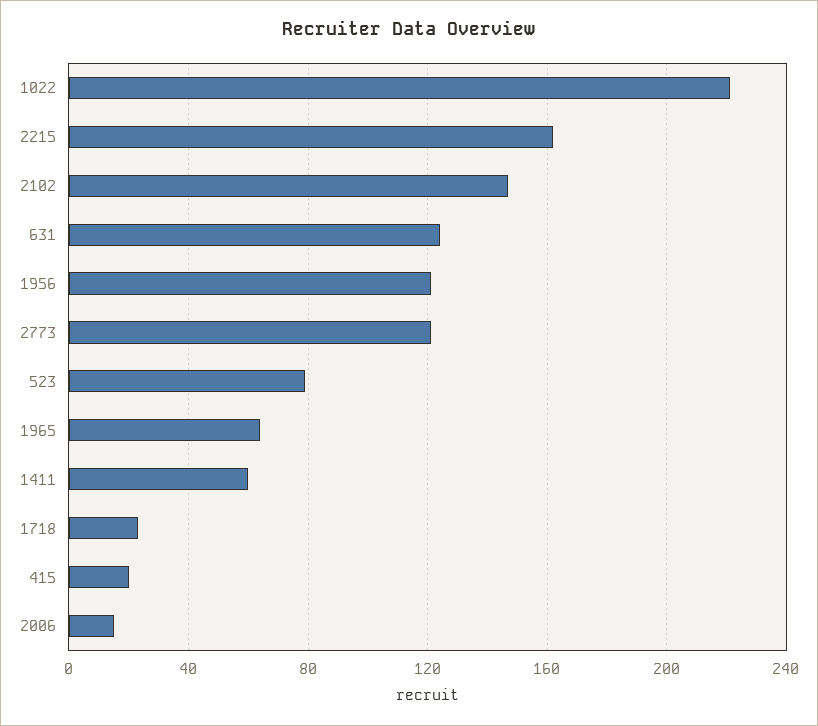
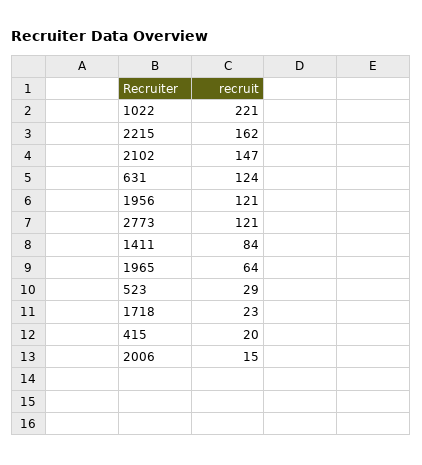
523: 80 -> 29
1411: 60 -> 84

